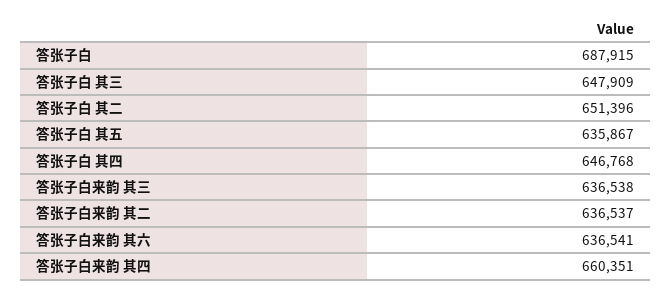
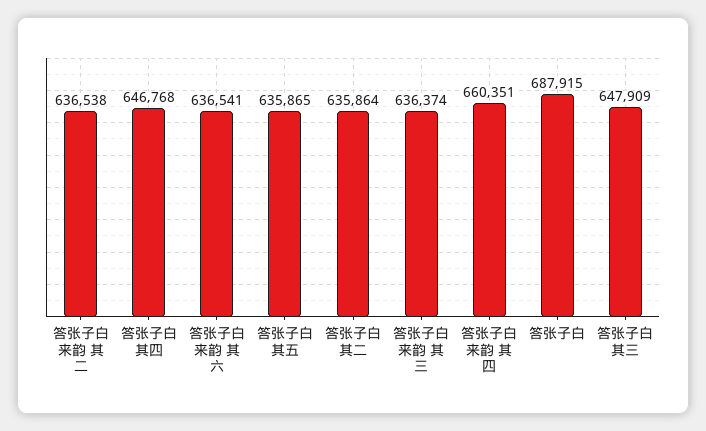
答张子白 其二: 651396 -> 635864
答张子白 其五: 635867 -> 635865
答张子白来韵 其三: 636538 -> 636374
答张子白来韵 其二: 636537 -> 636538

